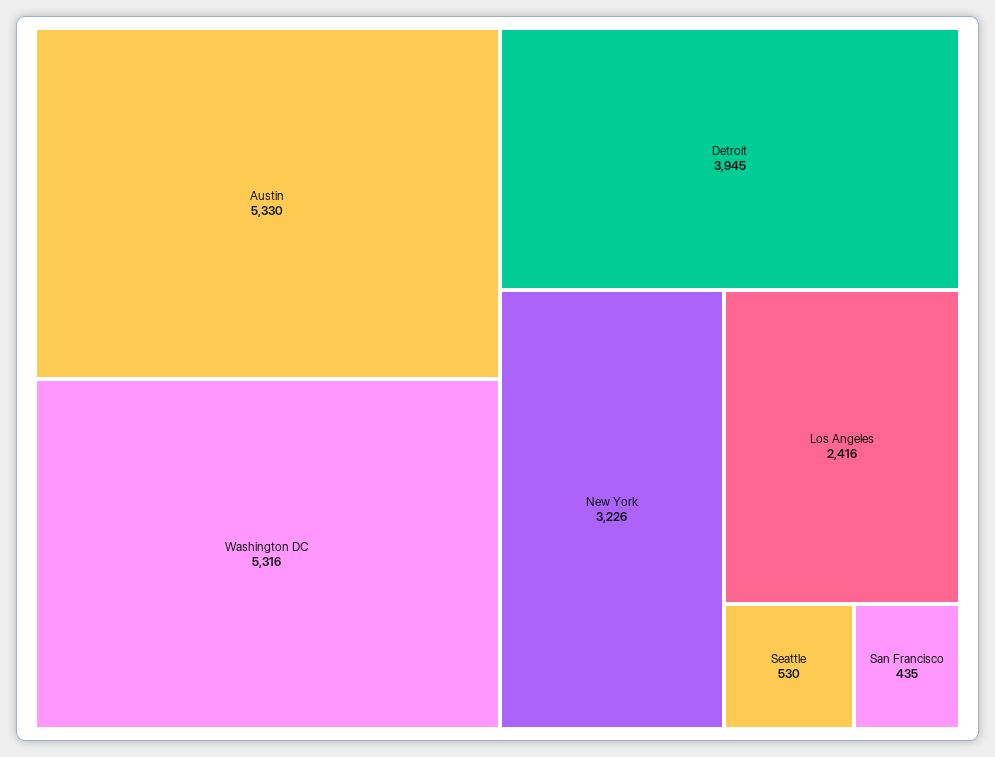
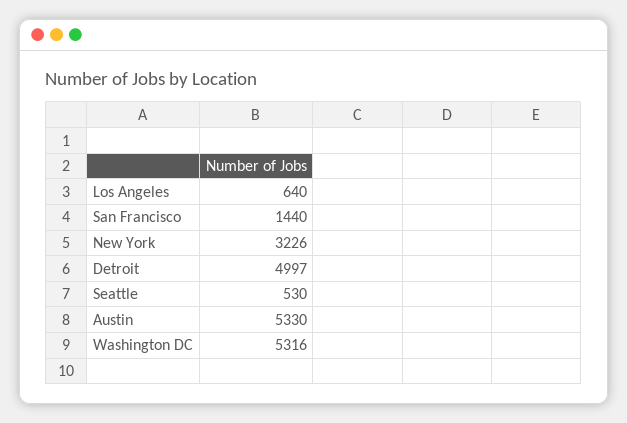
Detroit: 3945 -> 4997
Los Angeles: 2416 -> 640
San Francisco: 435 -> 1440

